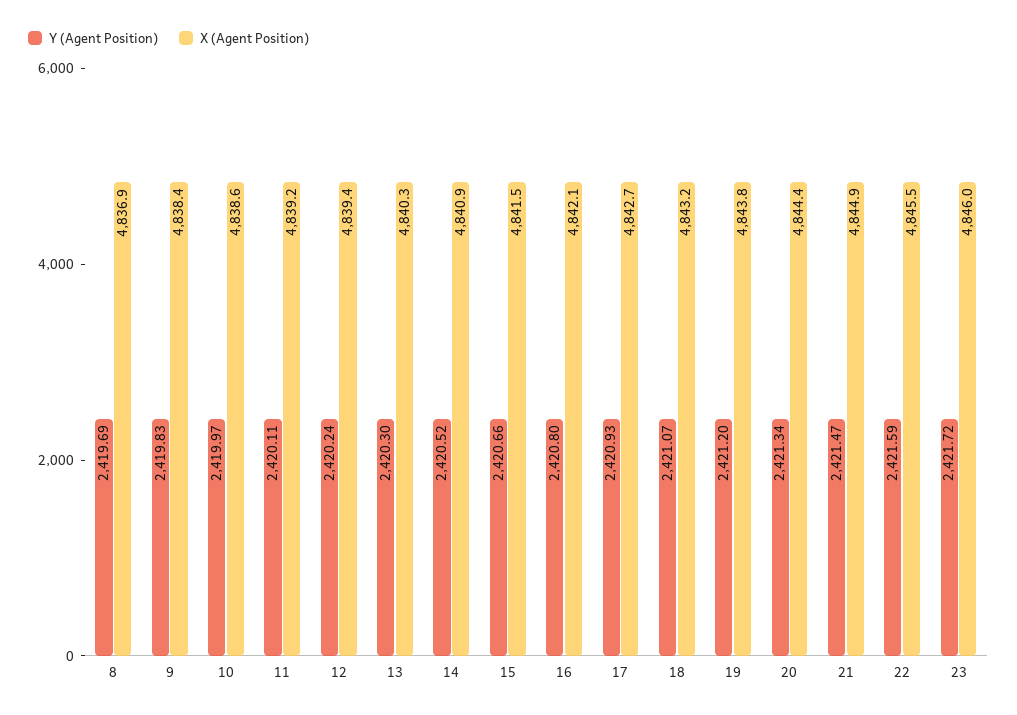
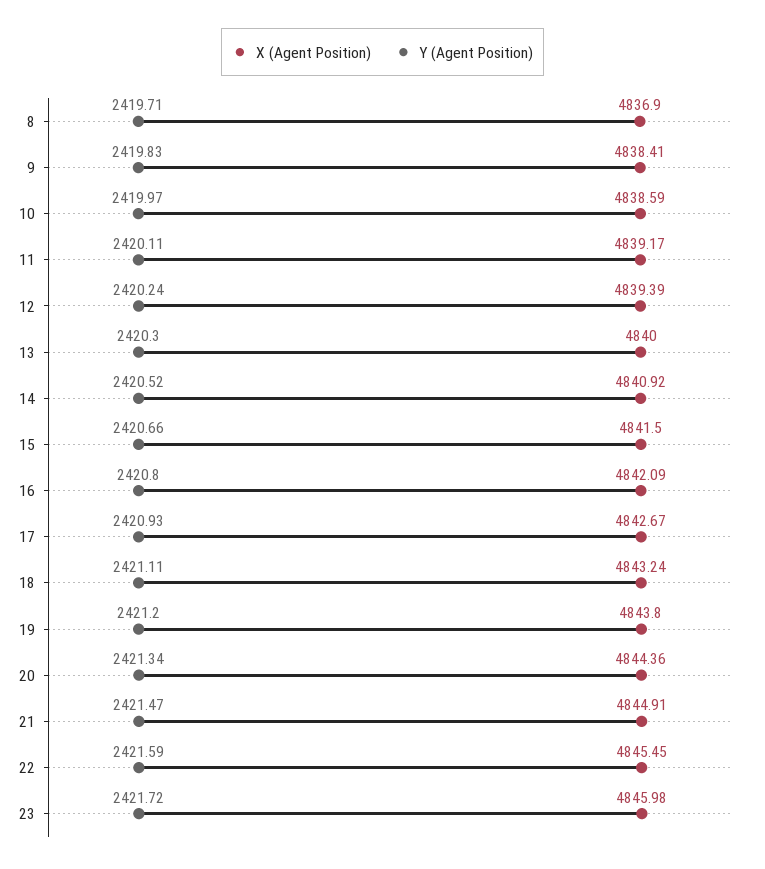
Y (Agent Position), 8: 2419.69 -> 2419.71
X (Agent Position), 13: 4840.3 -> 4840
Y (Agent Position), 18: 2421.07 -> 2421.11

